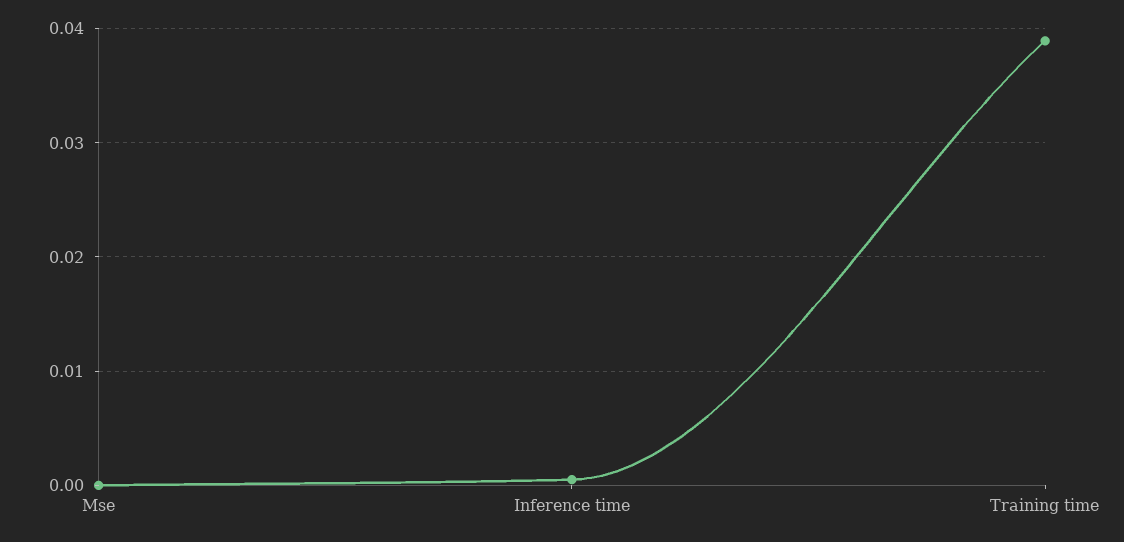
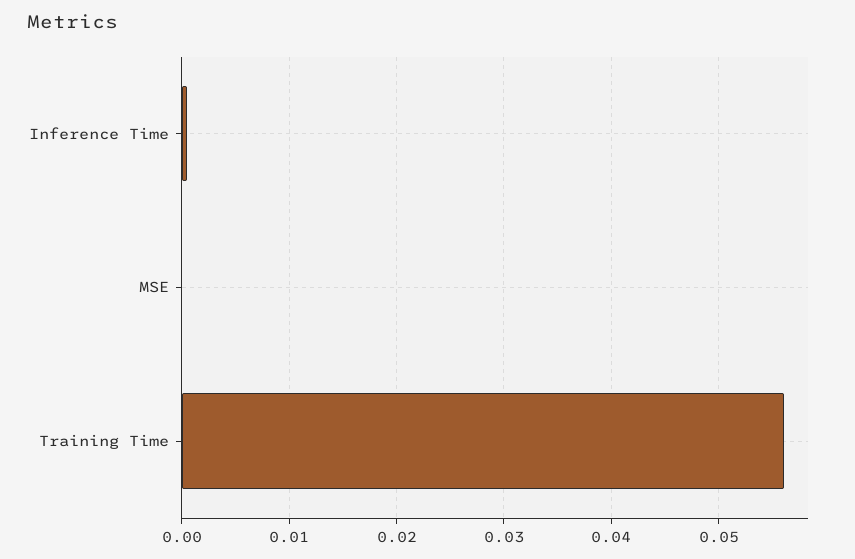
Training time: 0.039 -> 0.056

